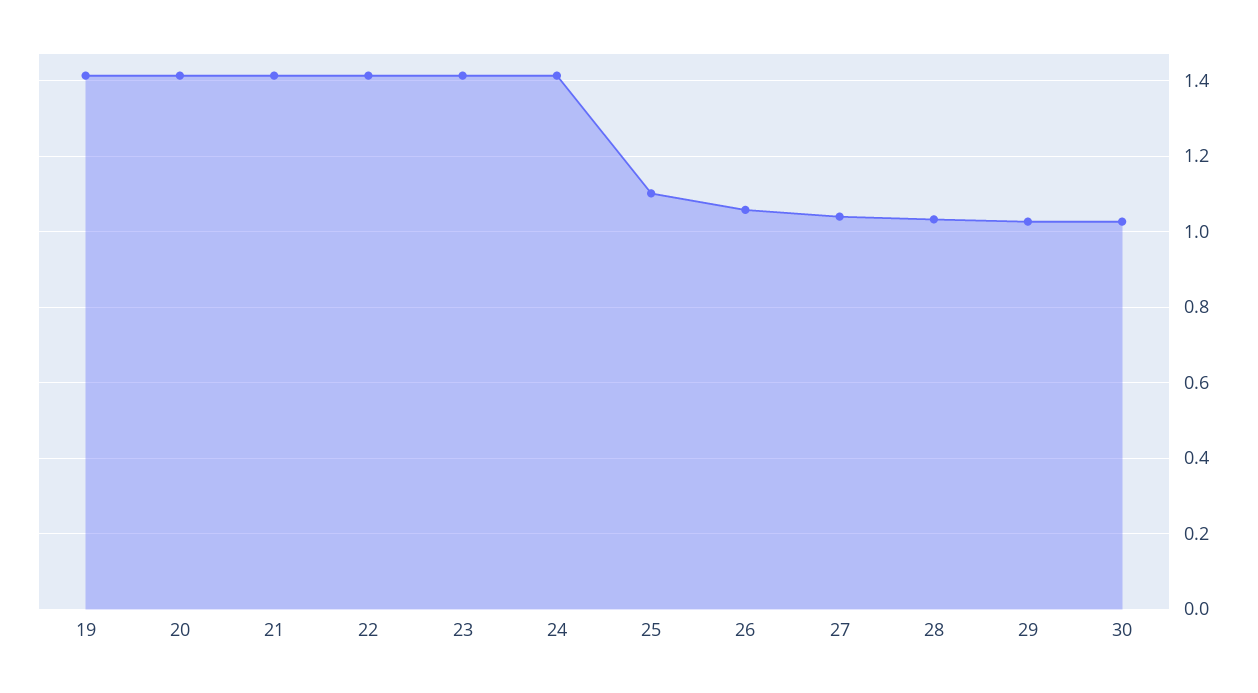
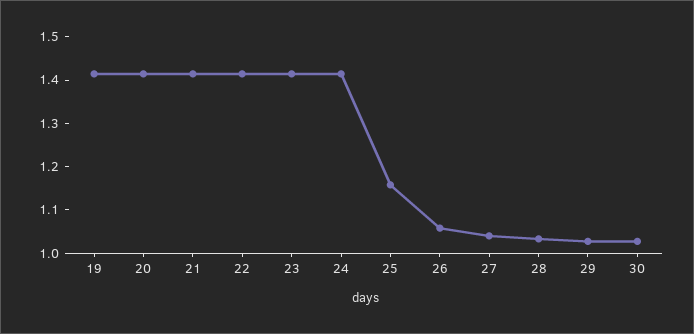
25: 1.1 -> 1.16

